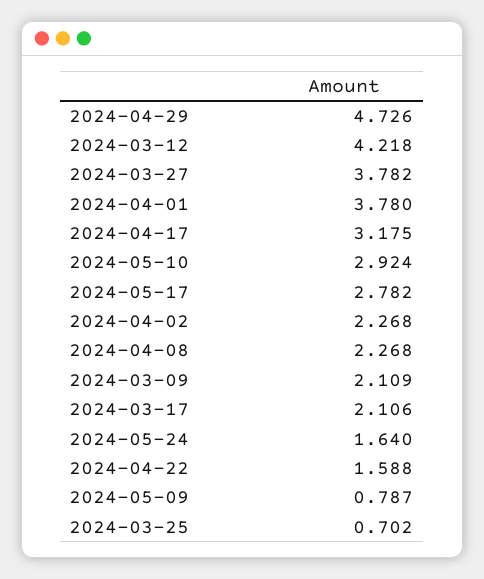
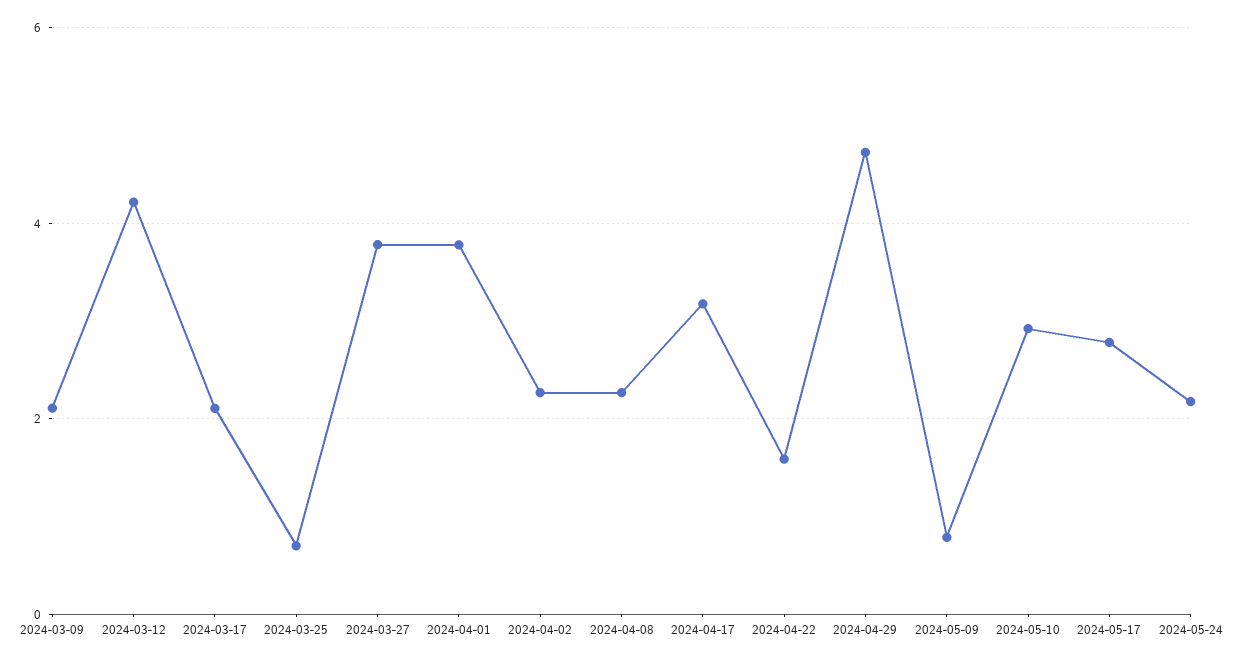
2024-05-24: 1.64 -> 2.2

